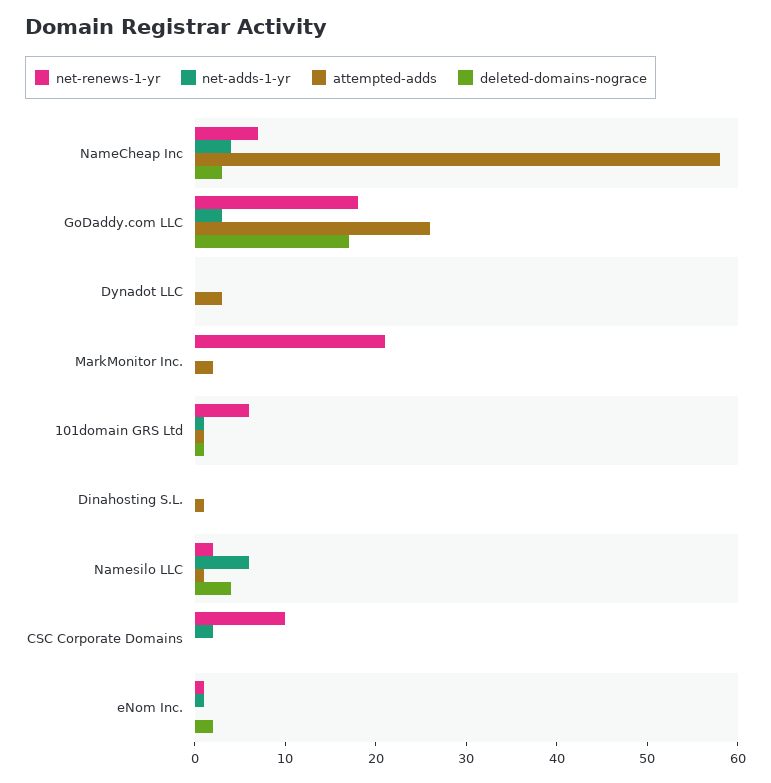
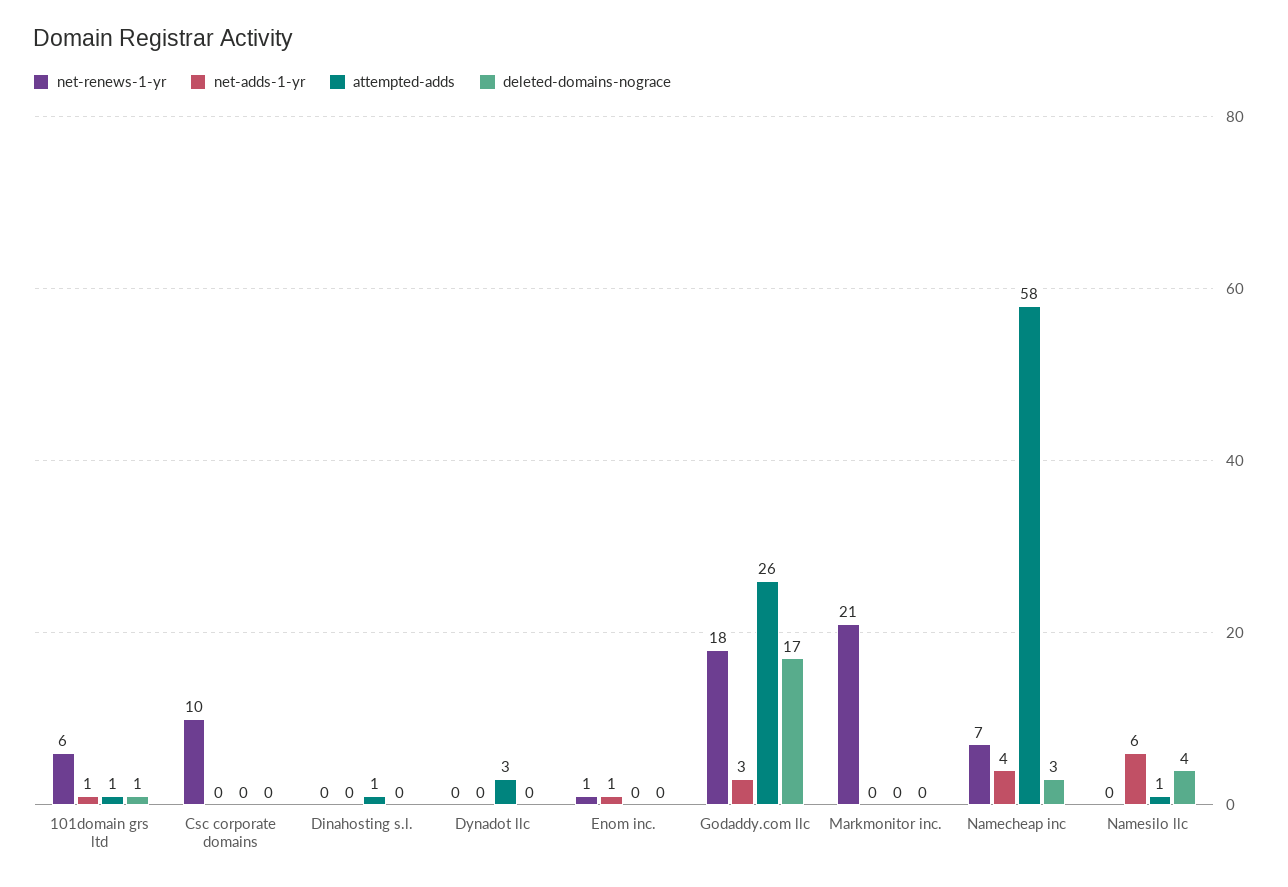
attempted-adds, MarkMonitor Inc.: 2 -> 0
net-renews-1-yr, Namesilo LLC: 2 -> 0
net-adds-1-yr, CSC Corporate Domains: 2 -> 0
deleted-domains-nograce, eNom Inc.: 2 -> 0

